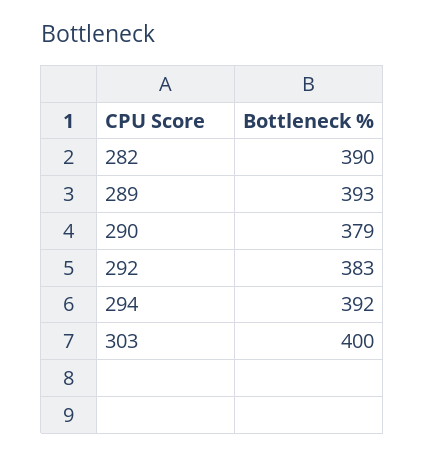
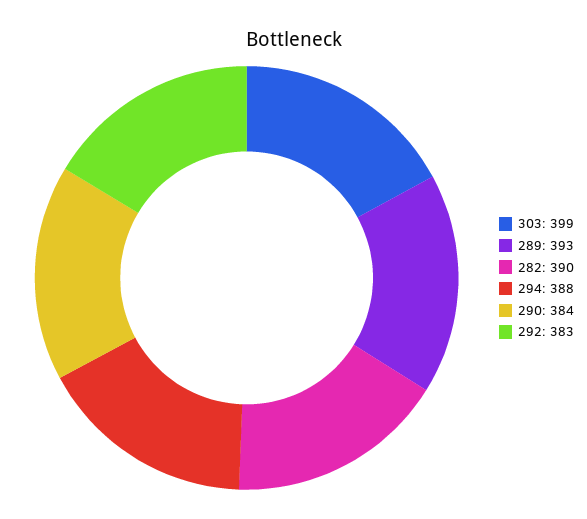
290: 379 -> 384
294: 392 -> 388
303: 400 -> 399

